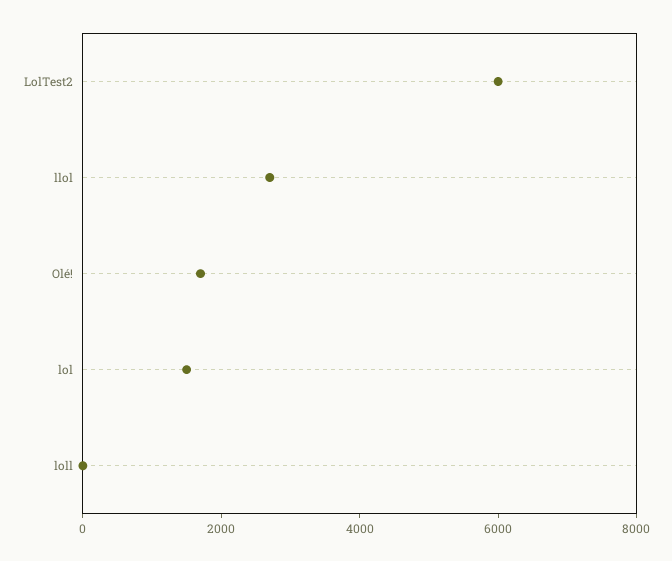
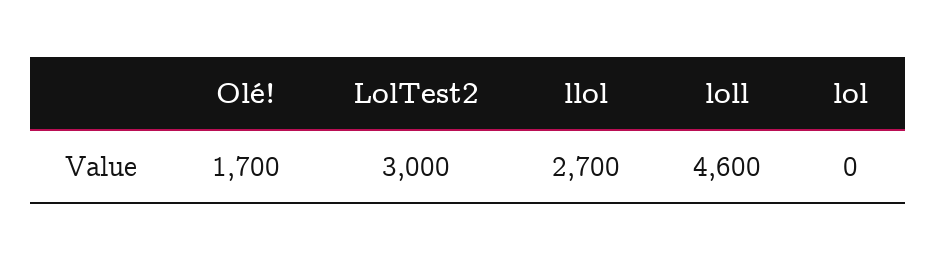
LolTest2: 6000 -> 3000
lol: 1500 -> 0
loll: 0 -> 4600

